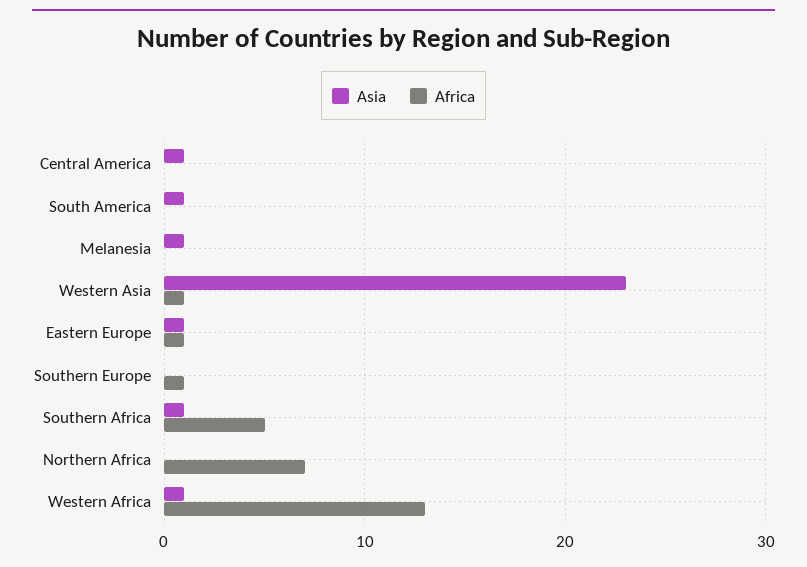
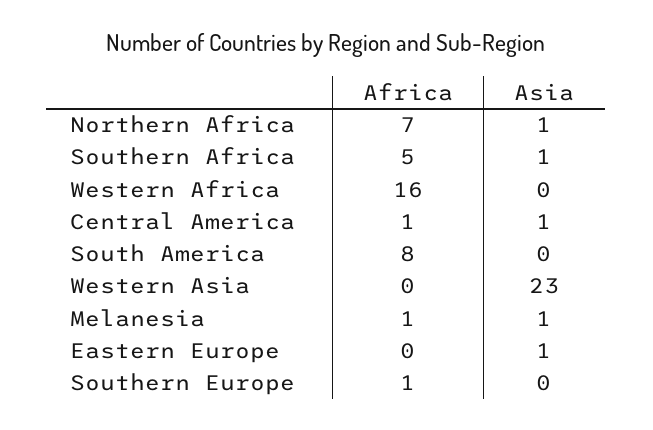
Africa, Central America: 0 -> 1
Asia, South America: 1 -> 0
Africa, South America: 0 -> 8
Africa, Melanesia: 0 -> 1
Africa, Western Asia: 1 -> 0
Africa, Eastern Europe: 1 -> 0
Asia, Northern Africa: 0 -> 1
Asia, Western Africa: 1 -> 0
Africa, Western Africa: 13 -> 16

